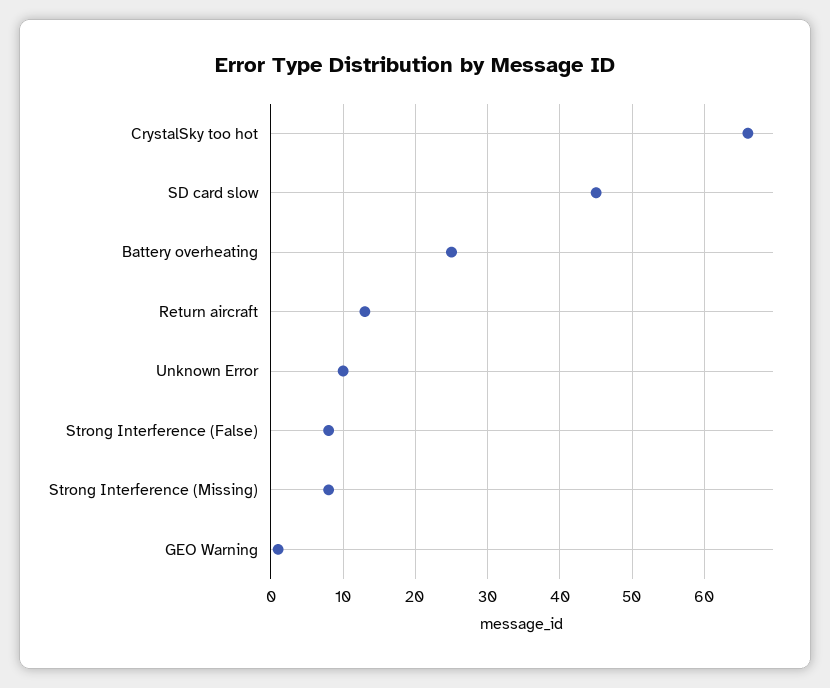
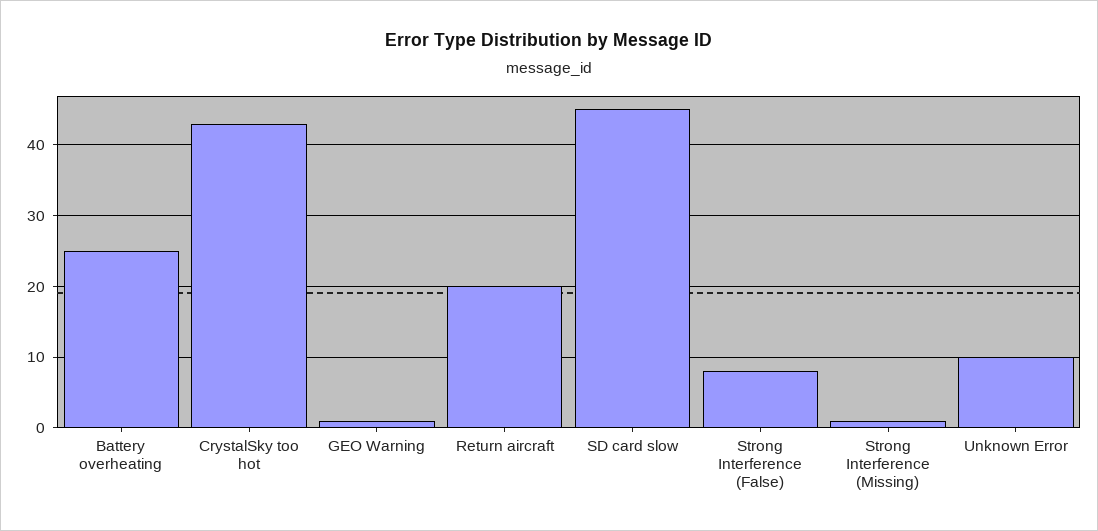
CrystalSky too hot: 66 -> 43
Return aircraft: 13 -> 20
Strong Interference (Missing): 8 -> 1

